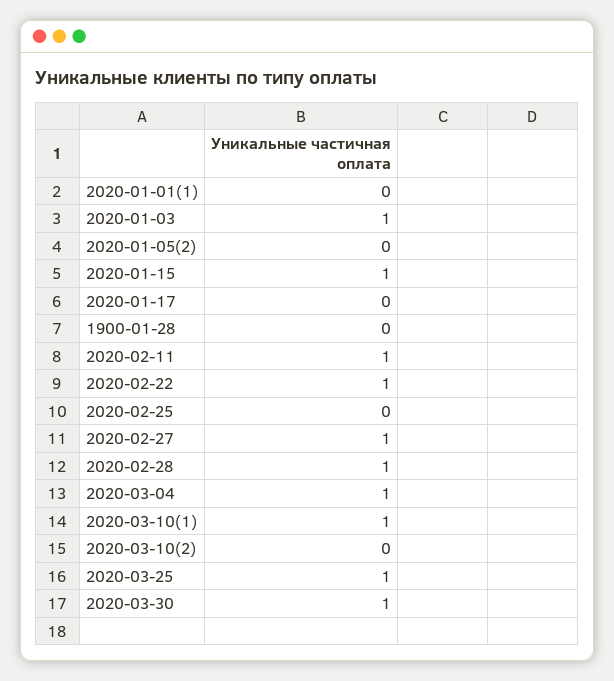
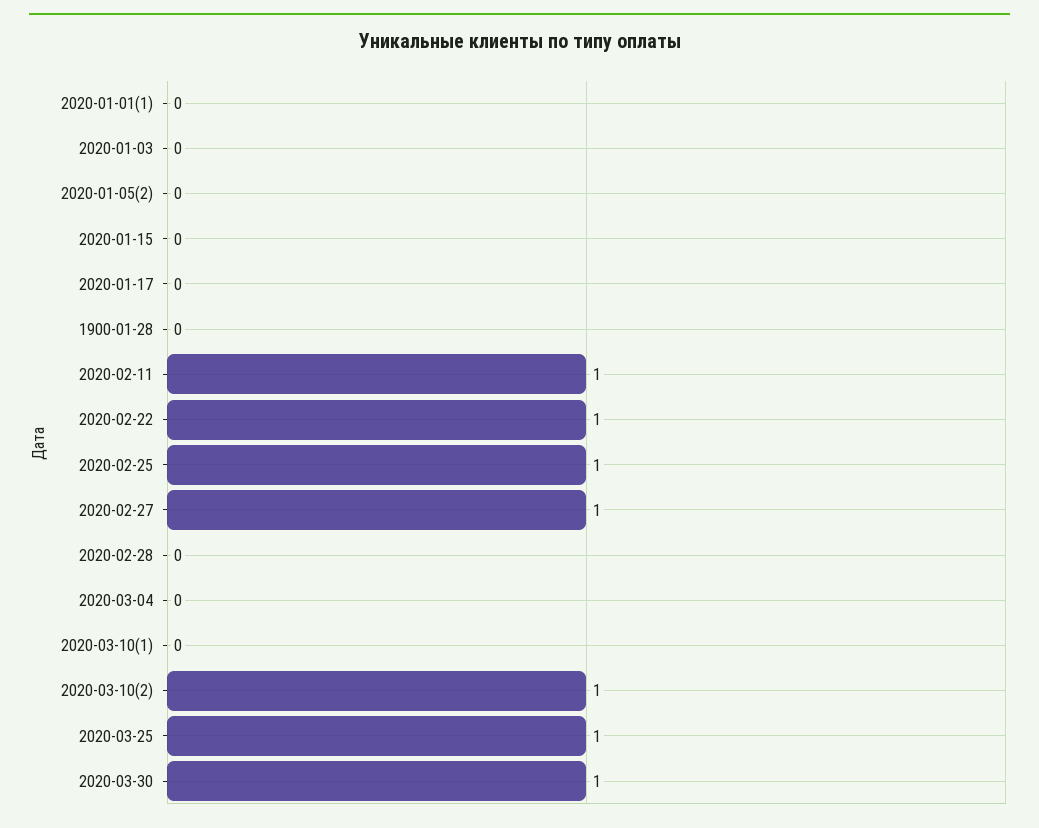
2020-01-03: 1 -> 0
2020-01-15: 1 -> 0
2020-02-25: 0 -> 1
2020-02-28: 1 -> 0
2020-03-04: 1 -> 0
2020-03-10(1): 1 -> 0
2020-03-10(2): 0 -> 1

